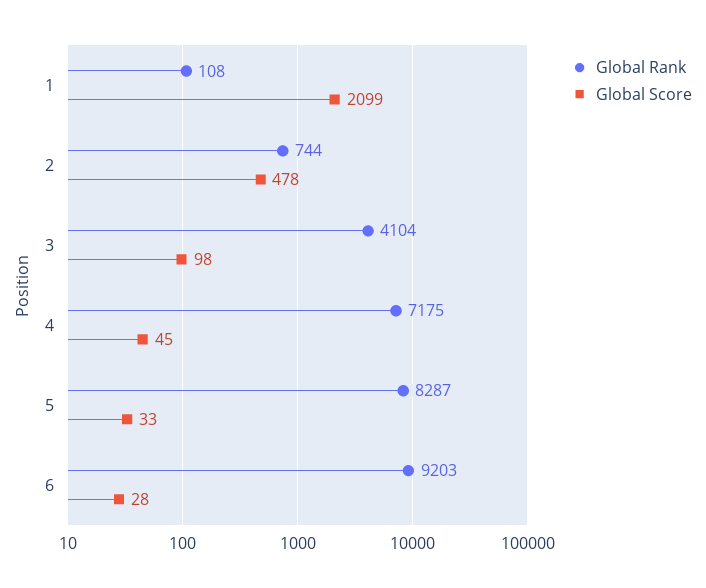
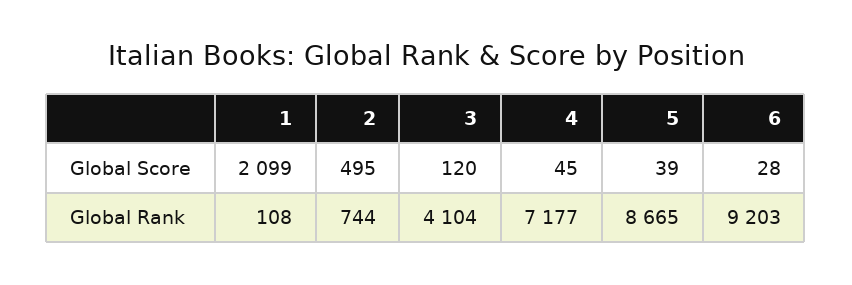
Global Score, 2: 478 -> 495
Global Score, 3: 98 -> 120
Global Rank, 4: 7175 -> 7177
Global Rank, 5: 8287 -> 8665
Global Score, 5: 33 -> 39

